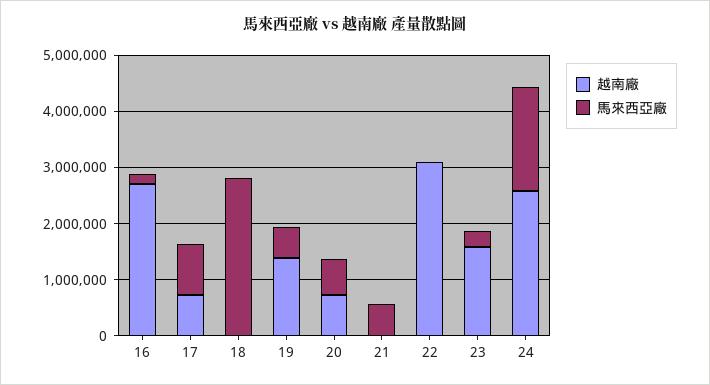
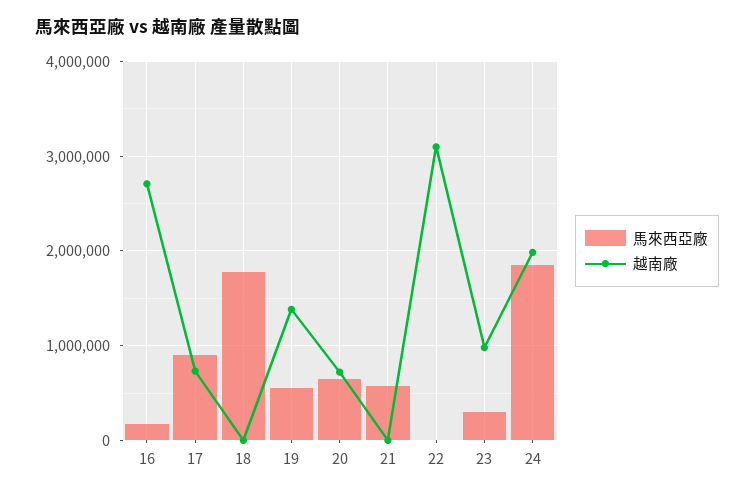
馬來西亞廠, 18: 2800000 -> 1800000
越南廠, 23: 1600000 -> 1000000
越南廠, 24: 2600000 -> 2000000

